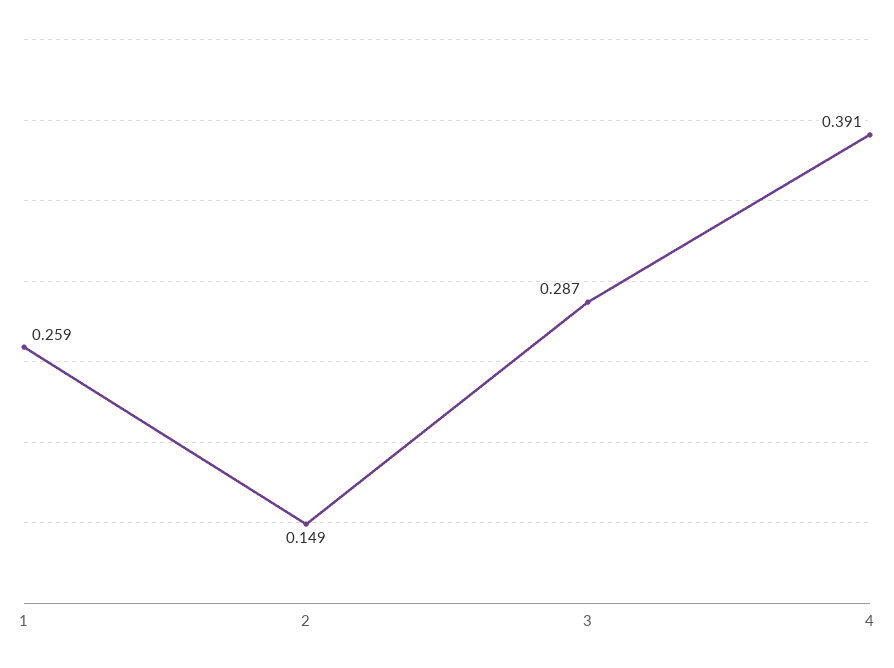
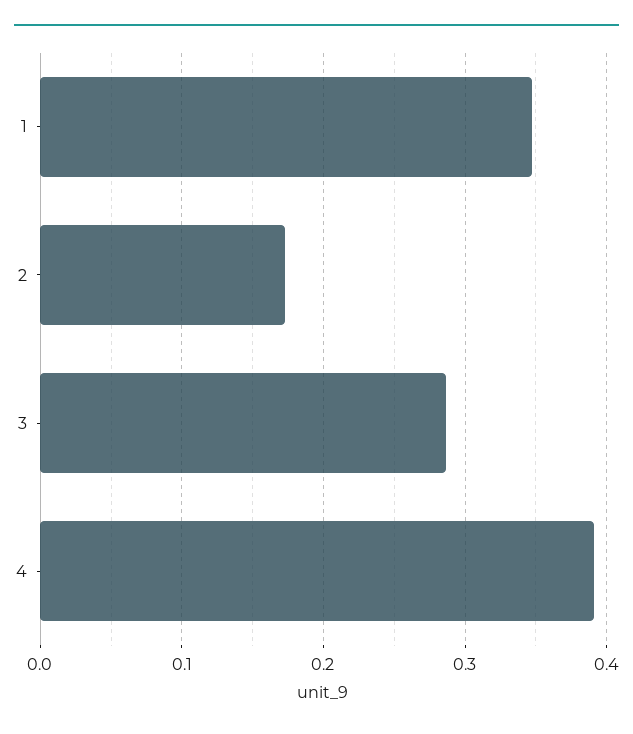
1: 0.259 -> 0.35
2: 0.149 -> 0.17

